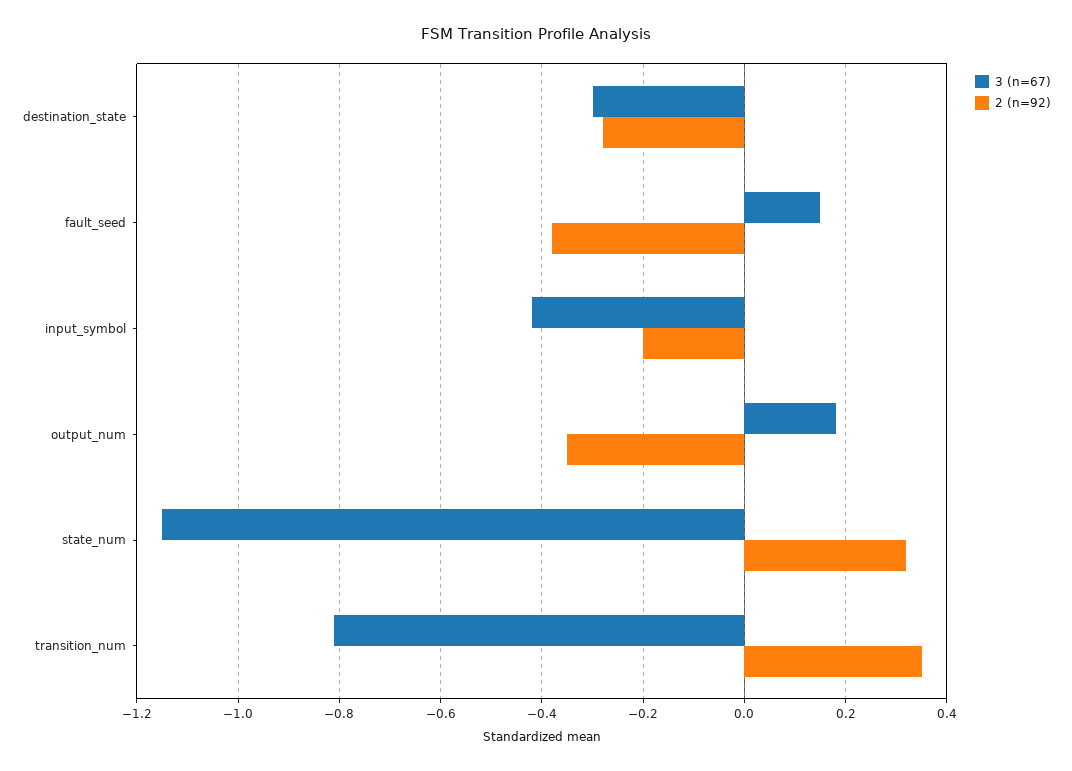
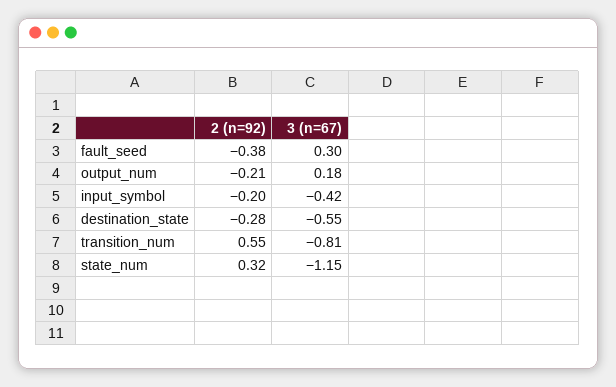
3 (n=67), destination_state: -0.3 -> -0.55
3 (n=67), fault_seed: 0.15 -> 0.3
2 (n=92), output_num: -0.35 -> -0.21
2 (n=92), transition_num: 0.35 -> 0.55

